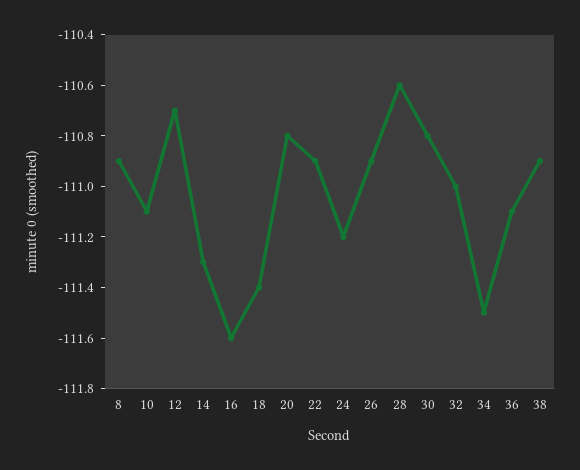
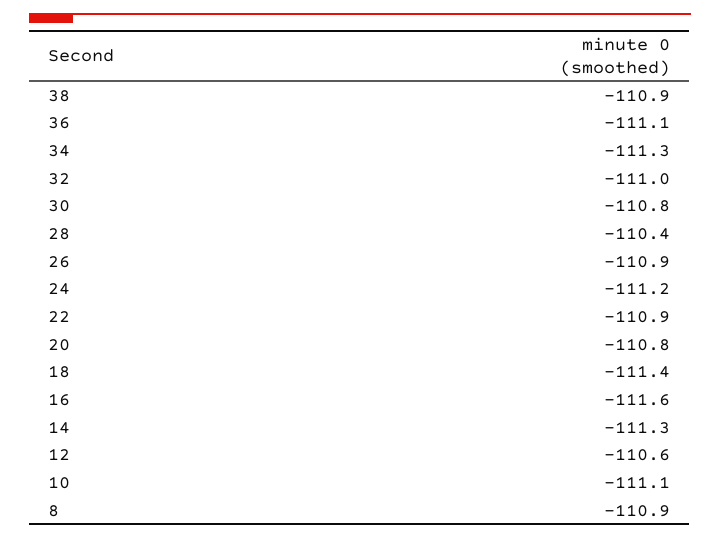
12: -110.7 -> -110.6
28: -110.6 -> -110.4
34: -111.5 -> -111.3

